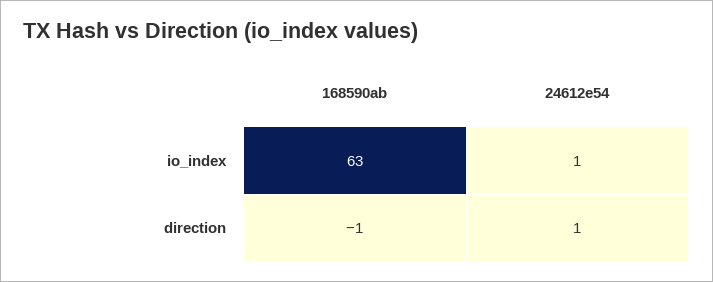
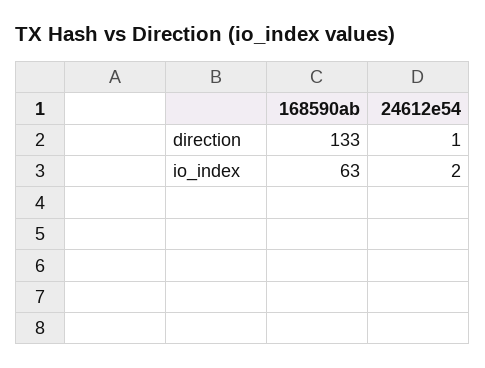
24612e54, io_index: 1 -> 2
168590ab, direction: -1 -> 133

